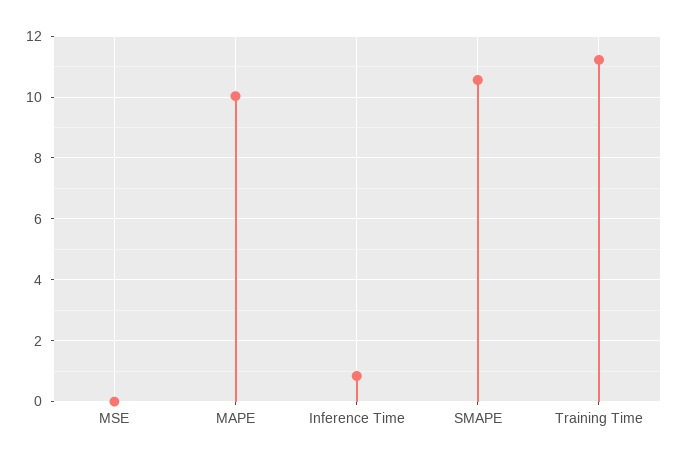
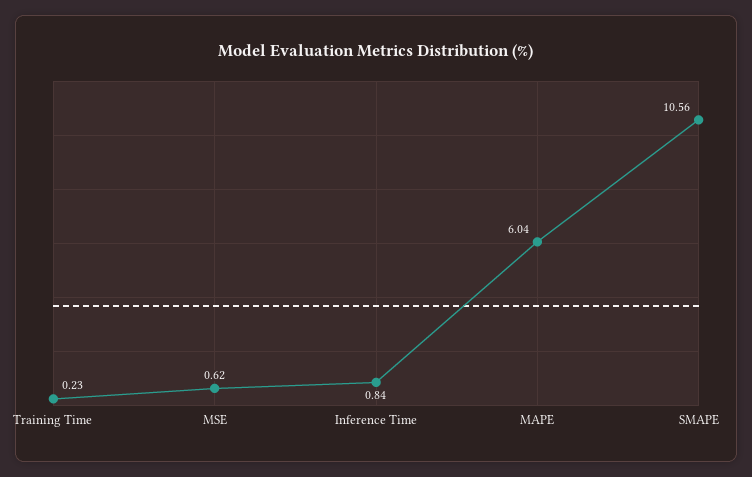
MSE: 0 -> 0.62
MAPE: 10 -> 6.04
Training Time: 11.2 -> 0.23

